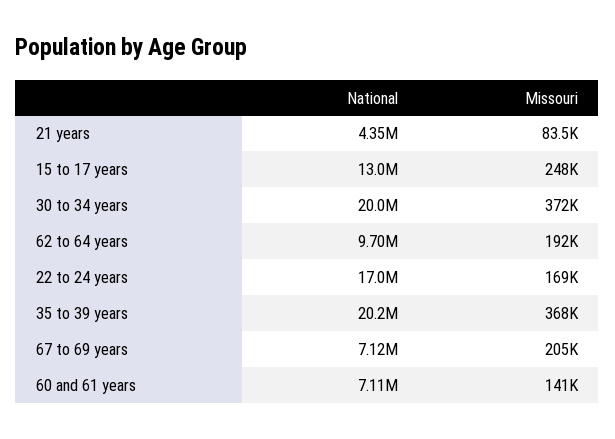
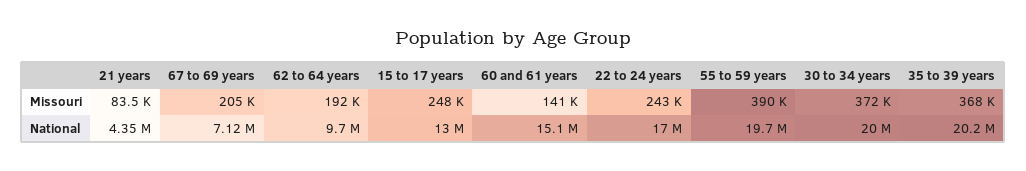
Missouri, 22 to 24 years: 169000 -> 243000
National, 60 and 61 years: 7110000 -> 15100000
Missouri, 55 to 59 years: none -> 390000
National, 55 to 59 years: none -> 19700000

